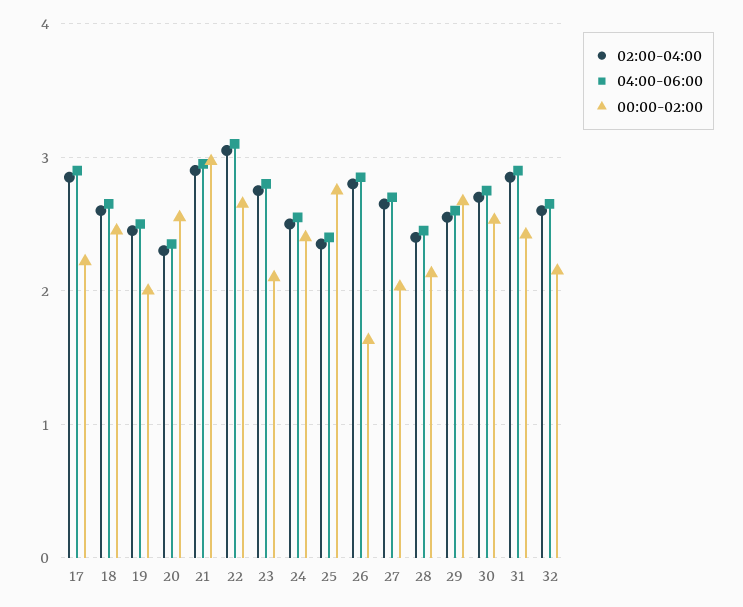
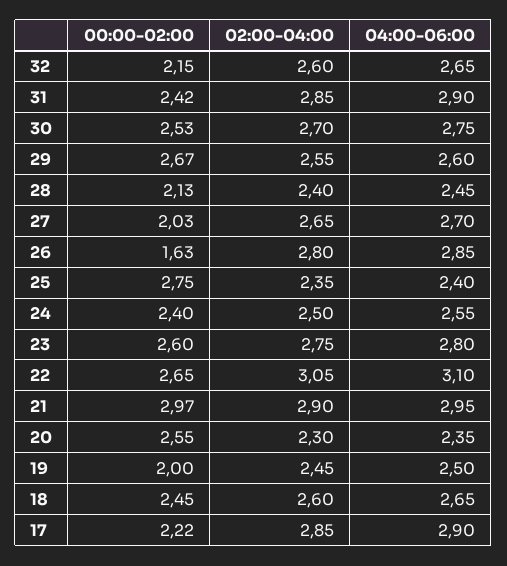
00:00-02:00, 23: 2.1 -> 2.6

